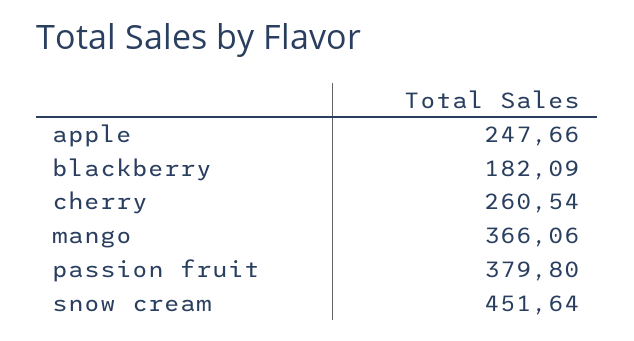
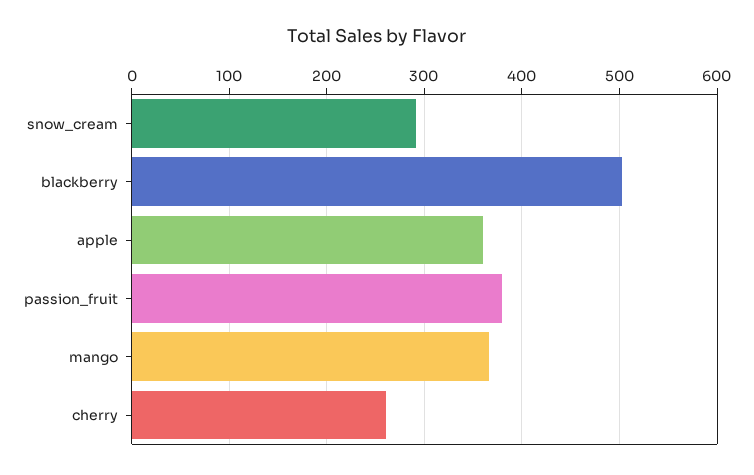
apple: 247.66 -> 360
blackberry: 182.09 -> 500
snow cream: 451.64 -> 290

